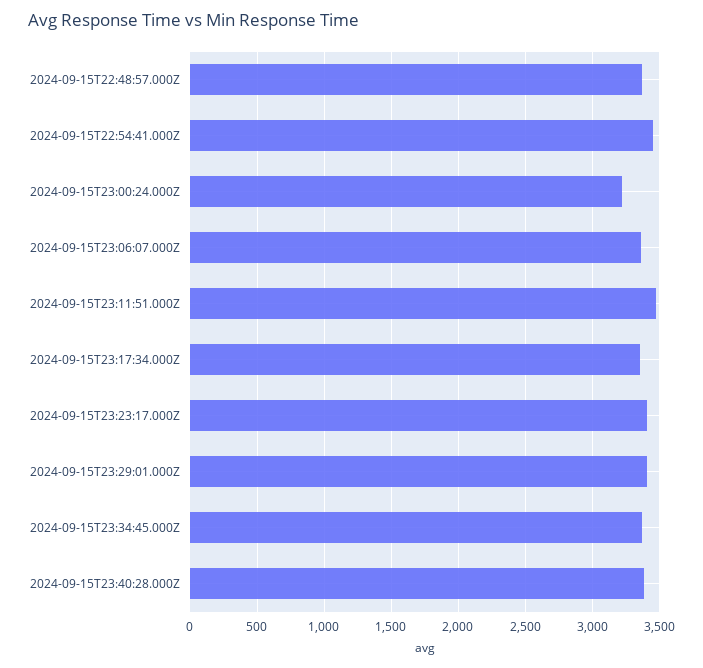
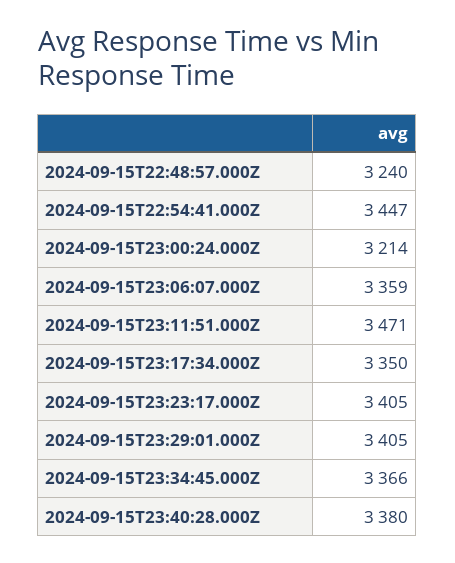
2024-09-15T22:48:57.000Z: 3350 -> 3240

